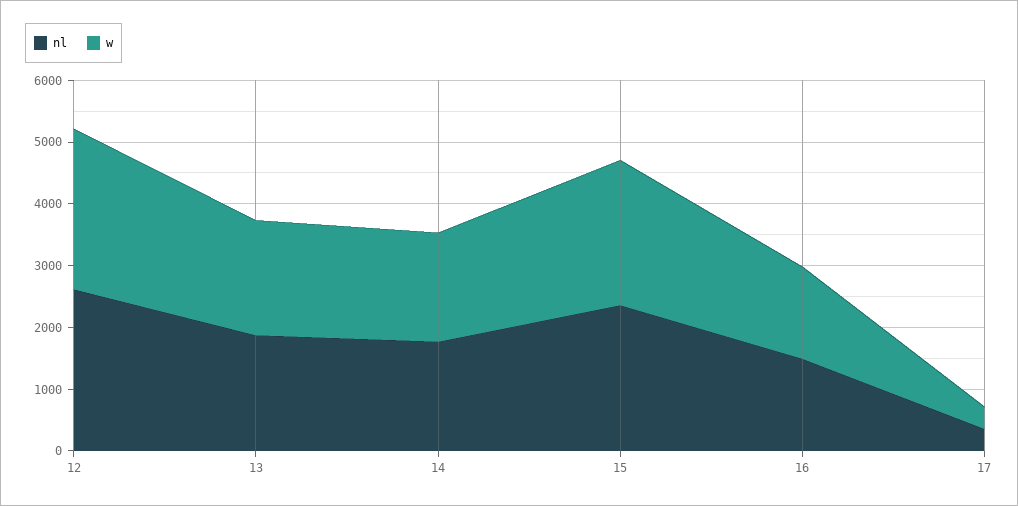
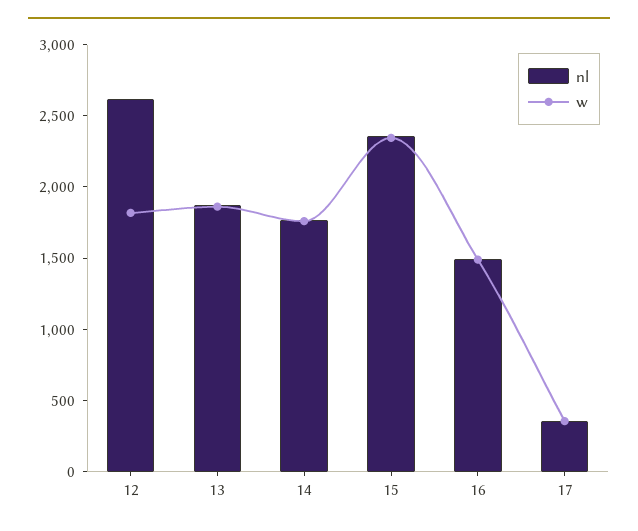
w, 12: 2600 -> 1800

